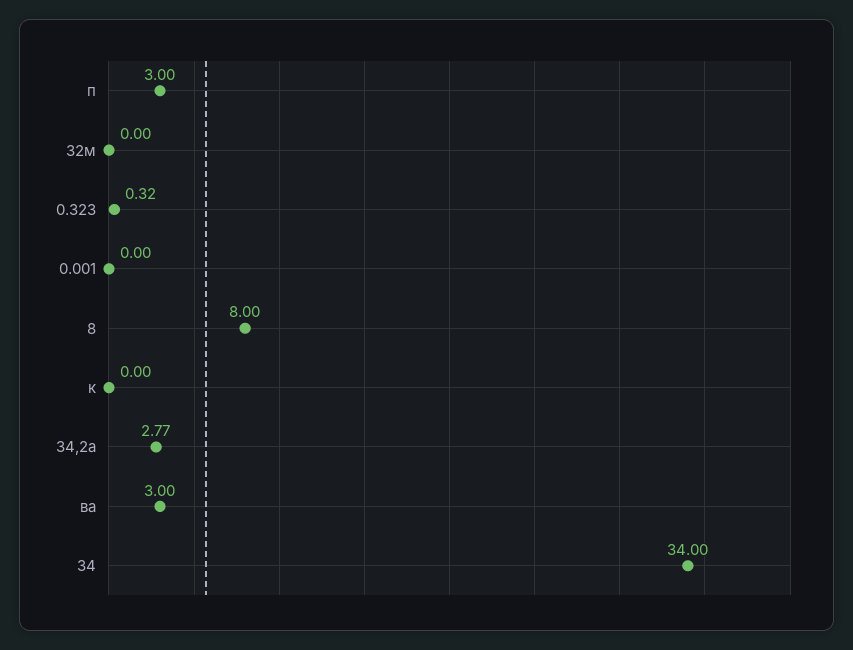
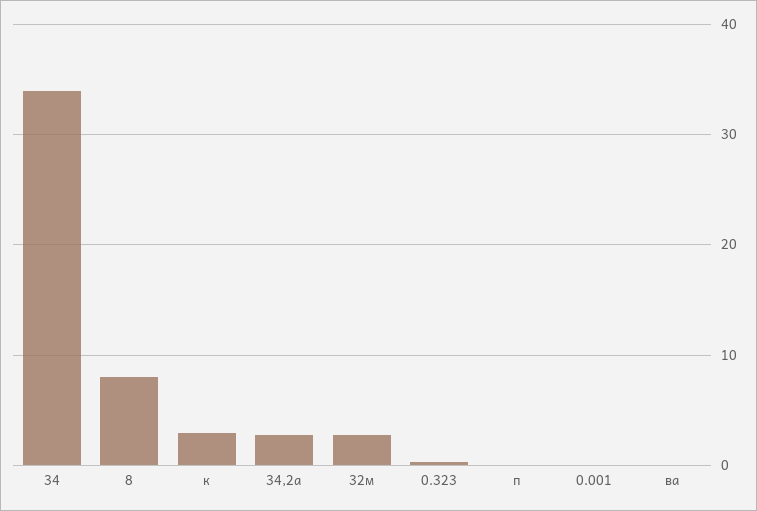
п: 3 -> 0
32м: 0 -> 3
к: 0 -> 3
ва: 3 -> 0

